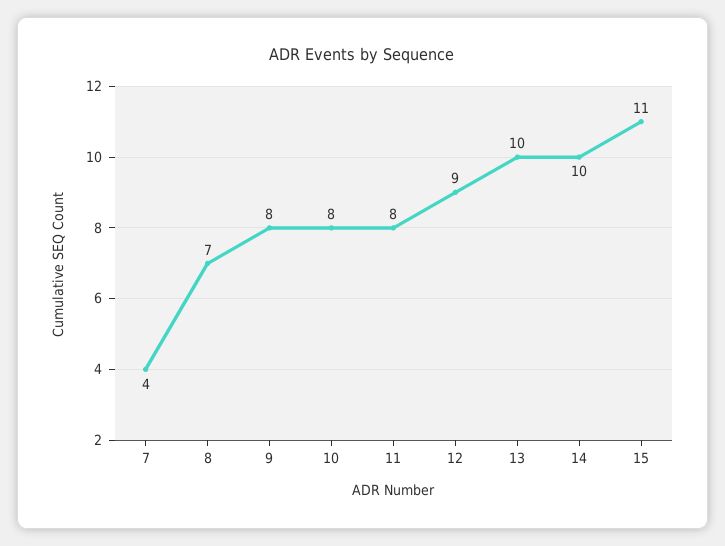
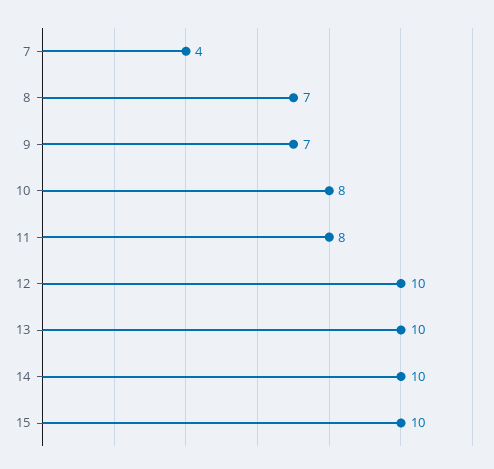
9: 8 -> 7
12: 9 -> 10
15: 11 -> 10

